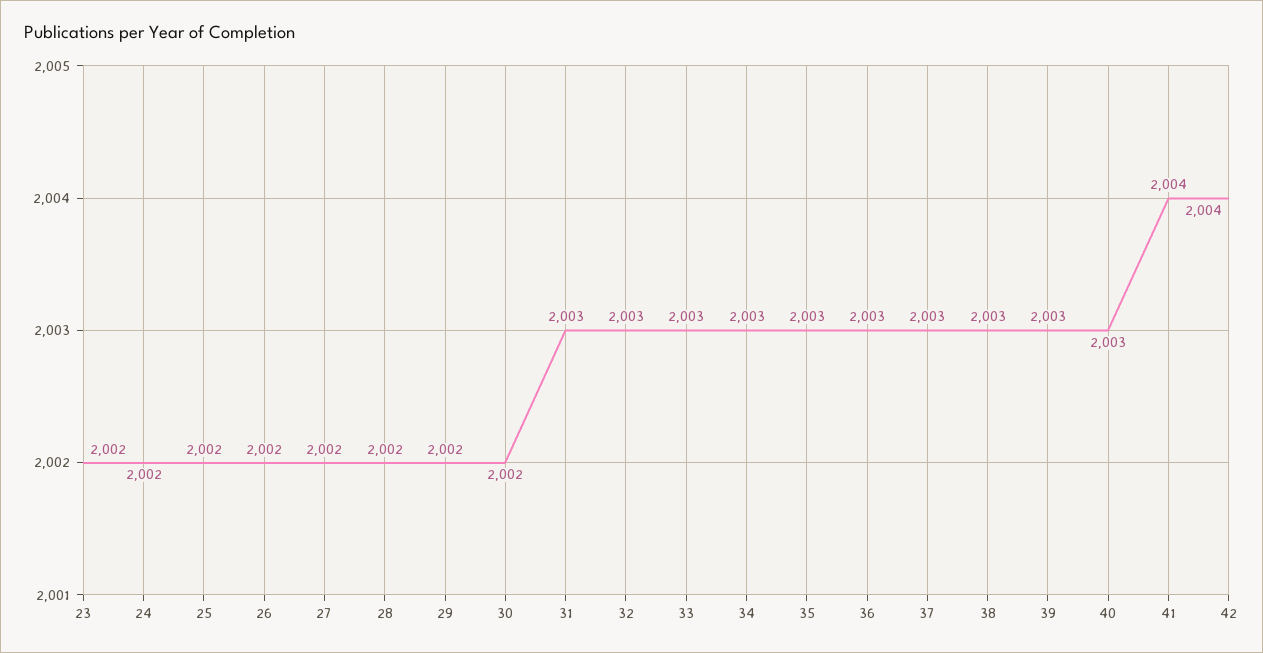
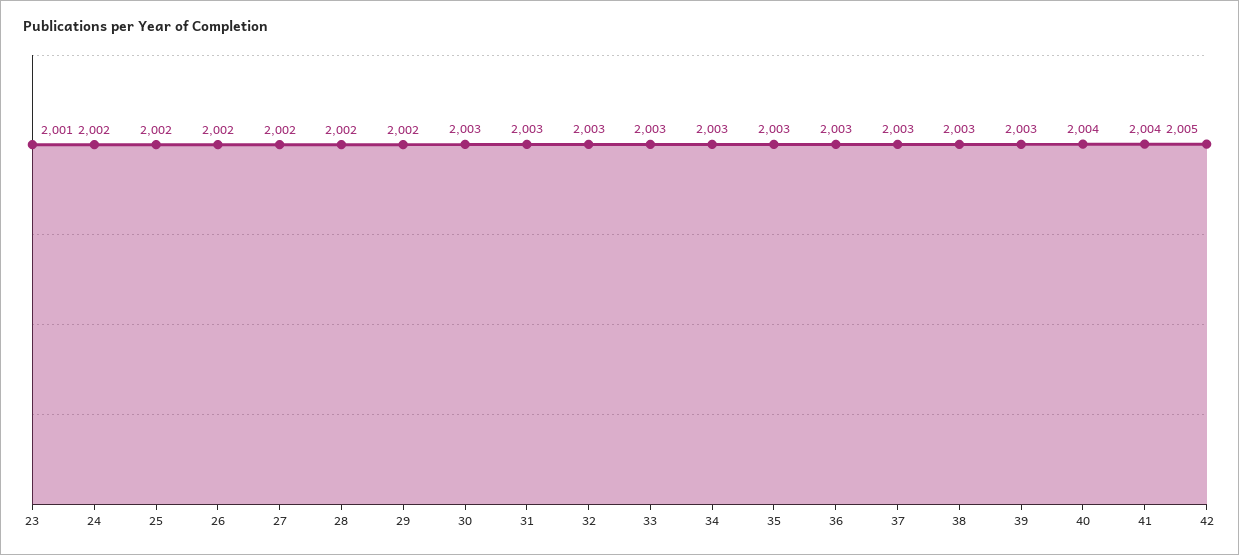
23: 2002 -> 2001
30: 2002 -> 2003
40: 2003 -> 2004
42: 2004 -> 2005

